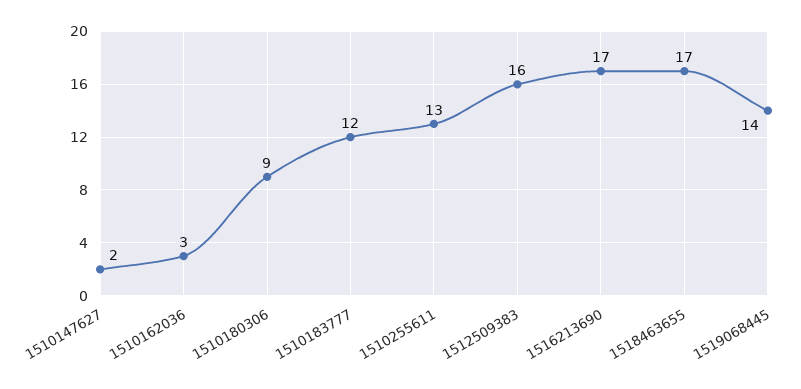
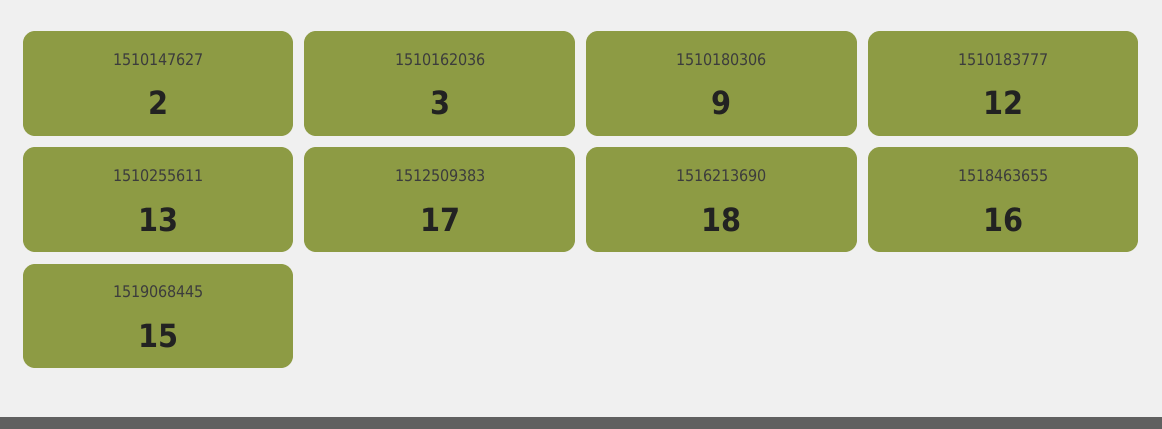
1512509383: 16 -> 17
1516213690: 17 -> 18
1518463655: 17 -> 16
1519068445: 14 -> 15

